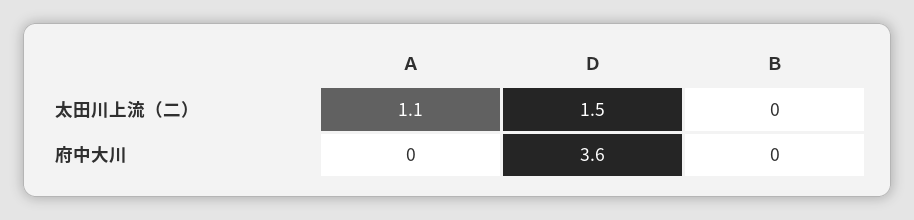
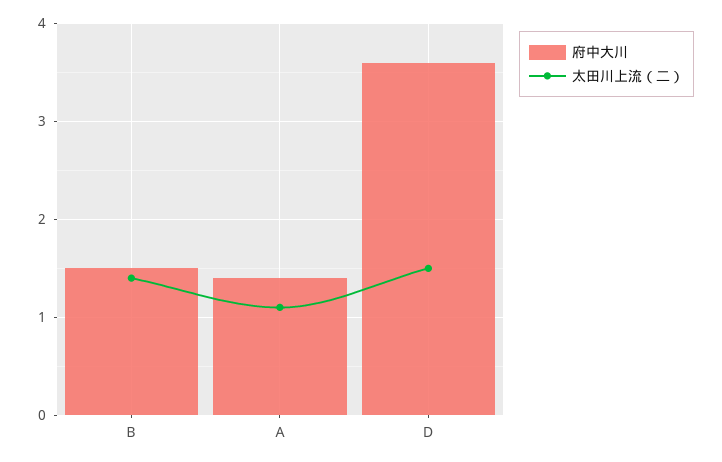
太田川上流（二）, Ｂ: 0 -> 1.4
府中大川, Ａ: 0 -> 1.4
府中大川, Ｂ: 0 -> 1.5

